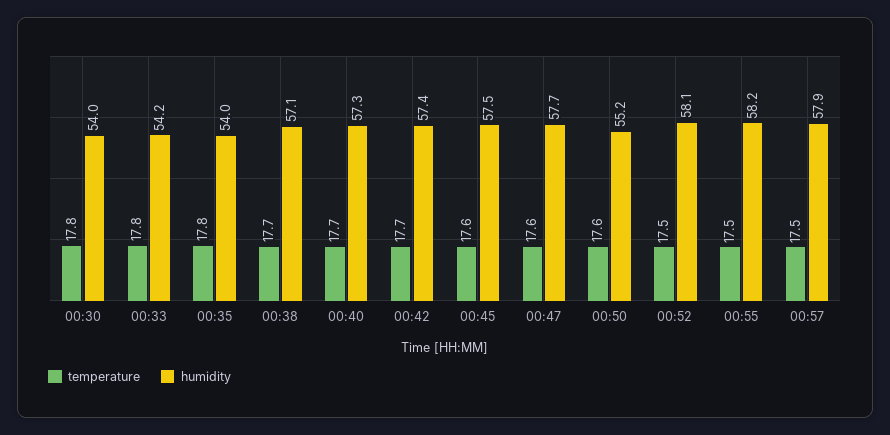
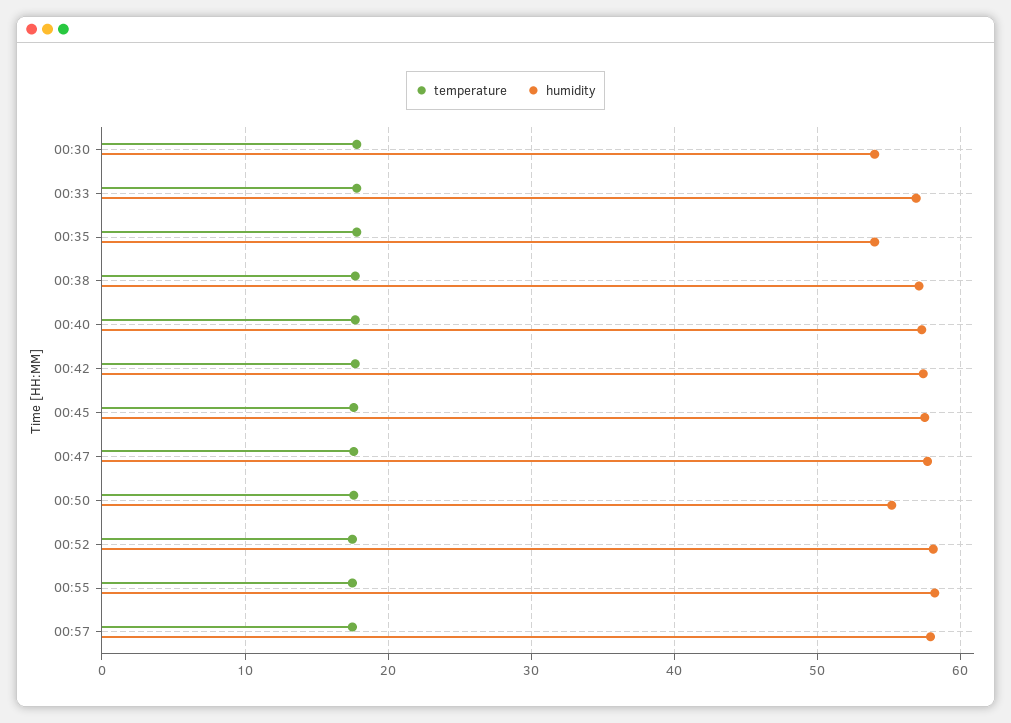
humidity, 00:33: 54.2 -> 57

